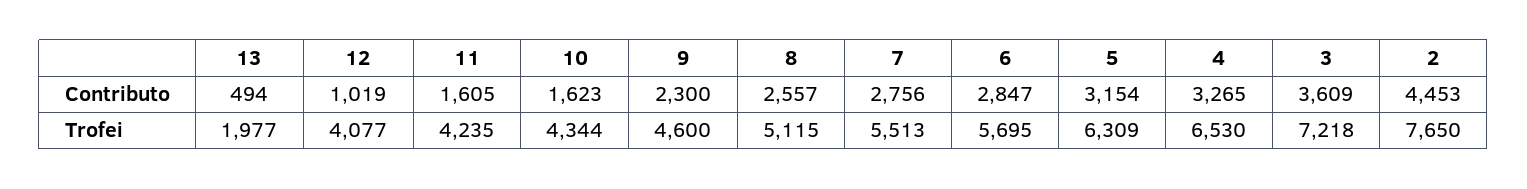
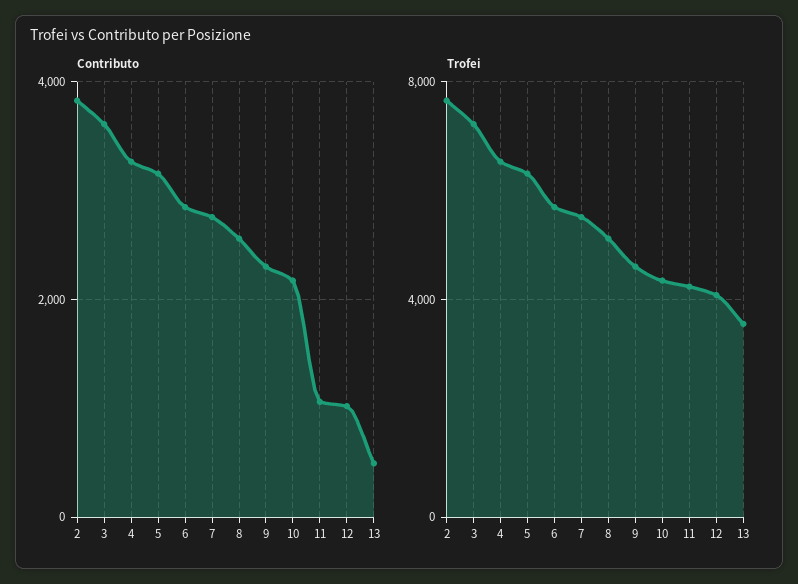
Contributo, 11: 1605 -> 1000
Contributo, 10: 1623 -> 2200
Contributo, 2: 4453 -> 3800
Trofei, 13: 1977 -> 3500

